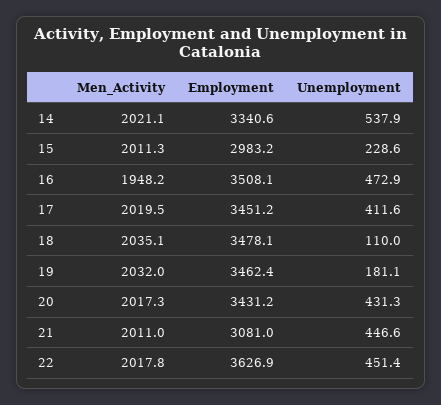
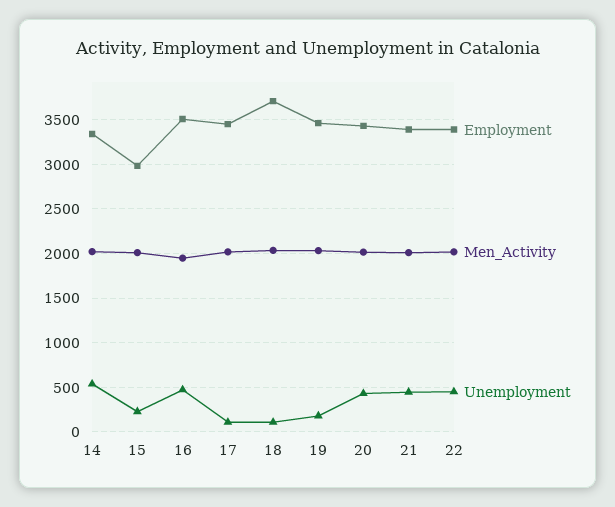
Unemployment, 17: 411.6 -> 100
Employment, 18: 3478.1 -> 3700
Employment, 21: 3081 -> 3400
Employment, 22: 3626.9 -> 3400

